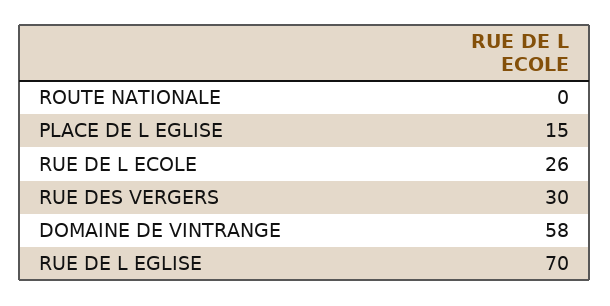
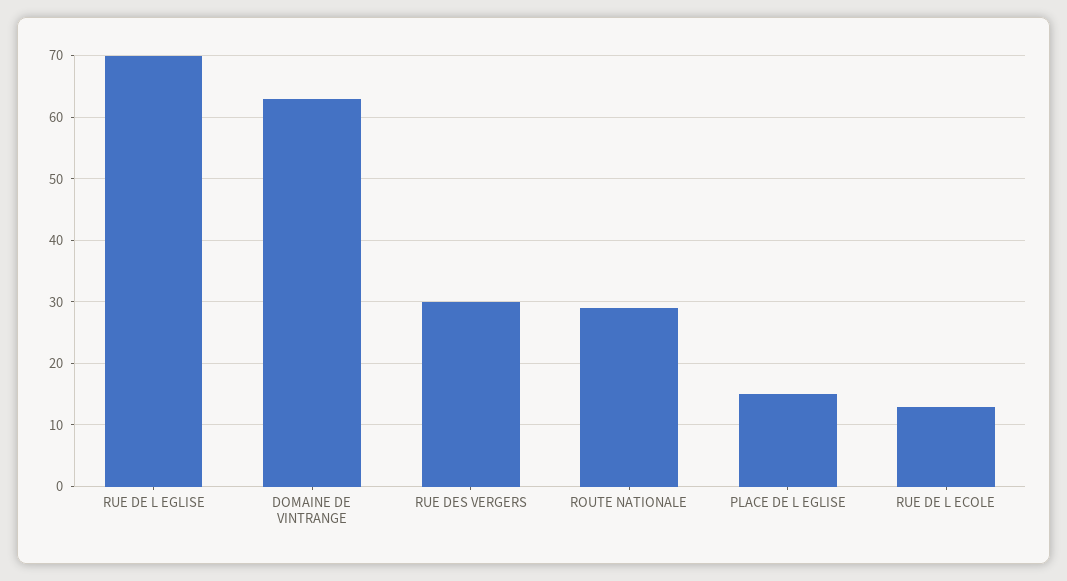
ROUTE NATIONALE: 0 -> 29
RUE DE L ECOLE: 26 -> 13
DOMAINE DE VINTRANGE: 58 -> 63

